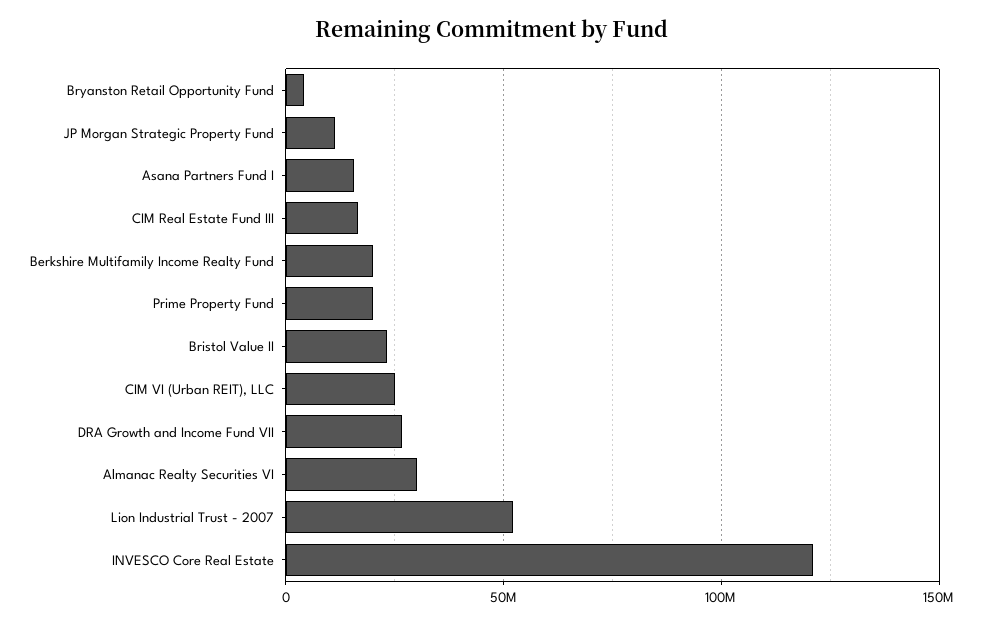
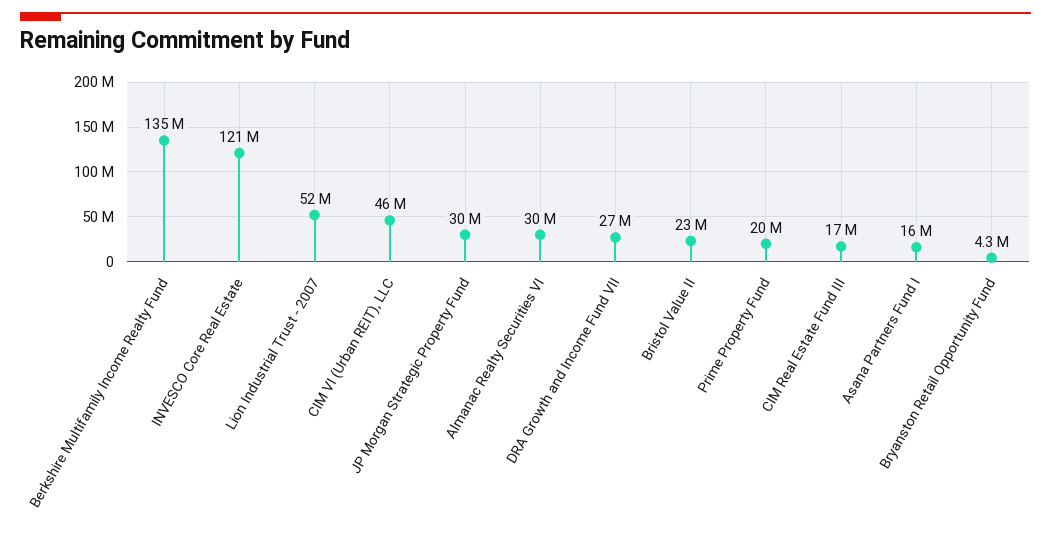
JP Morgan Strategic Property Fund: 10000000 -> 30000000
Berkshire Multifamily Income Realty Fund: 20000000 -> 135000000
CIM VI (Urban REIT), LLC: 25000000 -> 46000000

